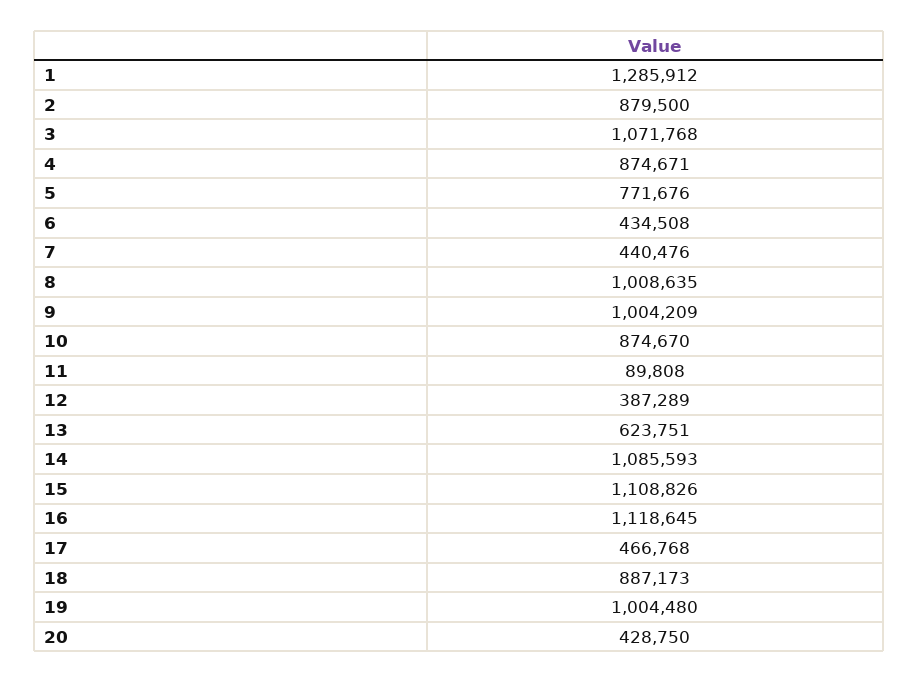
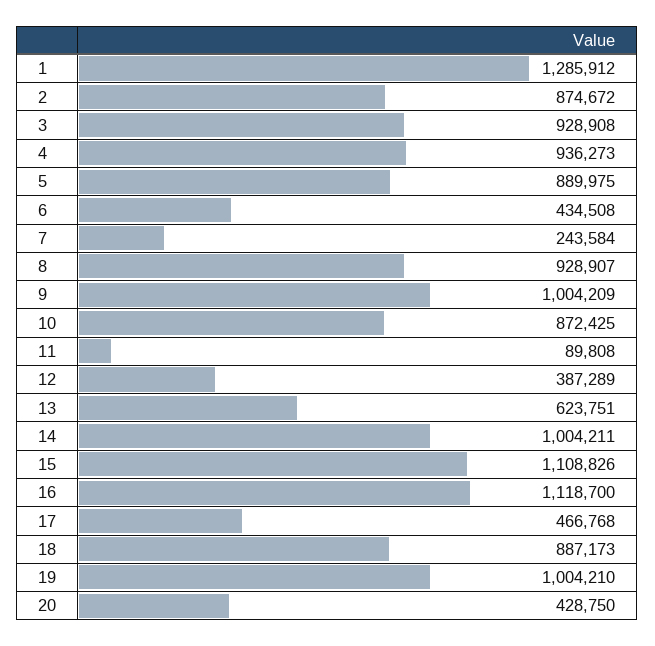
2: 879500 -> 874672
3: 1071768 -> 928908
4: 874671 -> 936273
5: 771676 -> 889975
7: 440476 -> 243584
8: 1008635 -> 928907
10: 874670 -> 872425
14: 1085593 -> 1004211
16: 1118645 -> 1118700
19: 1004480 -> 1004210

